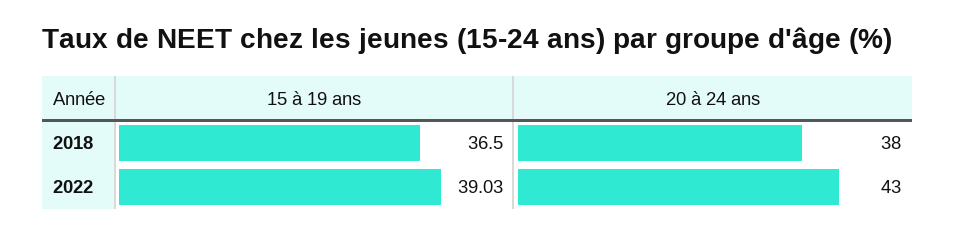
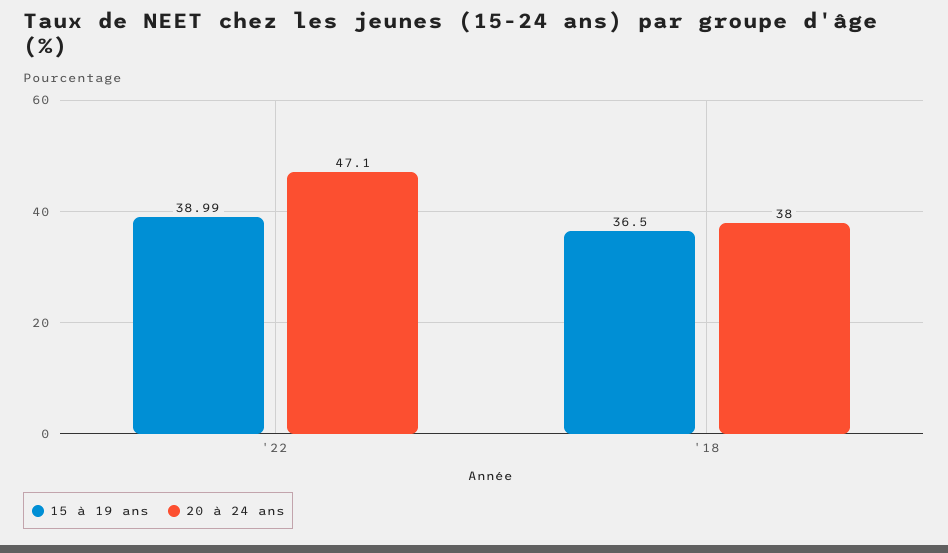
15 à 19 ans, 2022: 39.03 -> 38.99
20 à 24 ans, 2022: 43 -> 47.1

